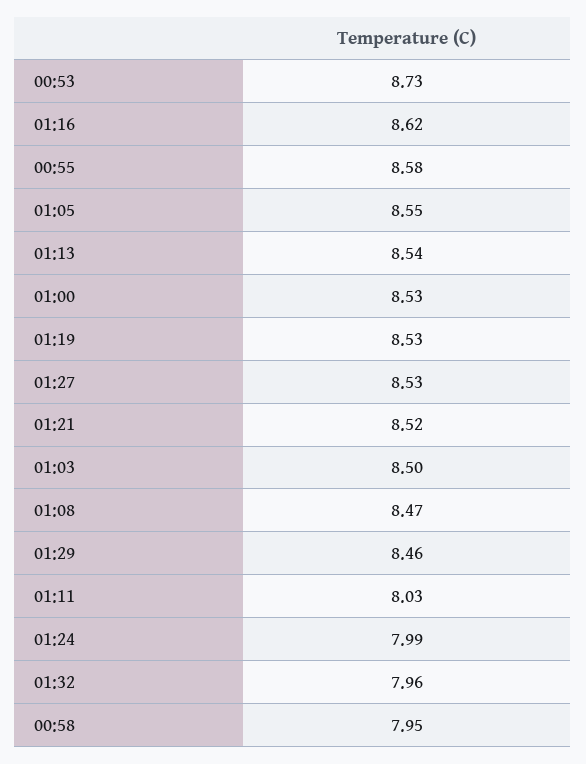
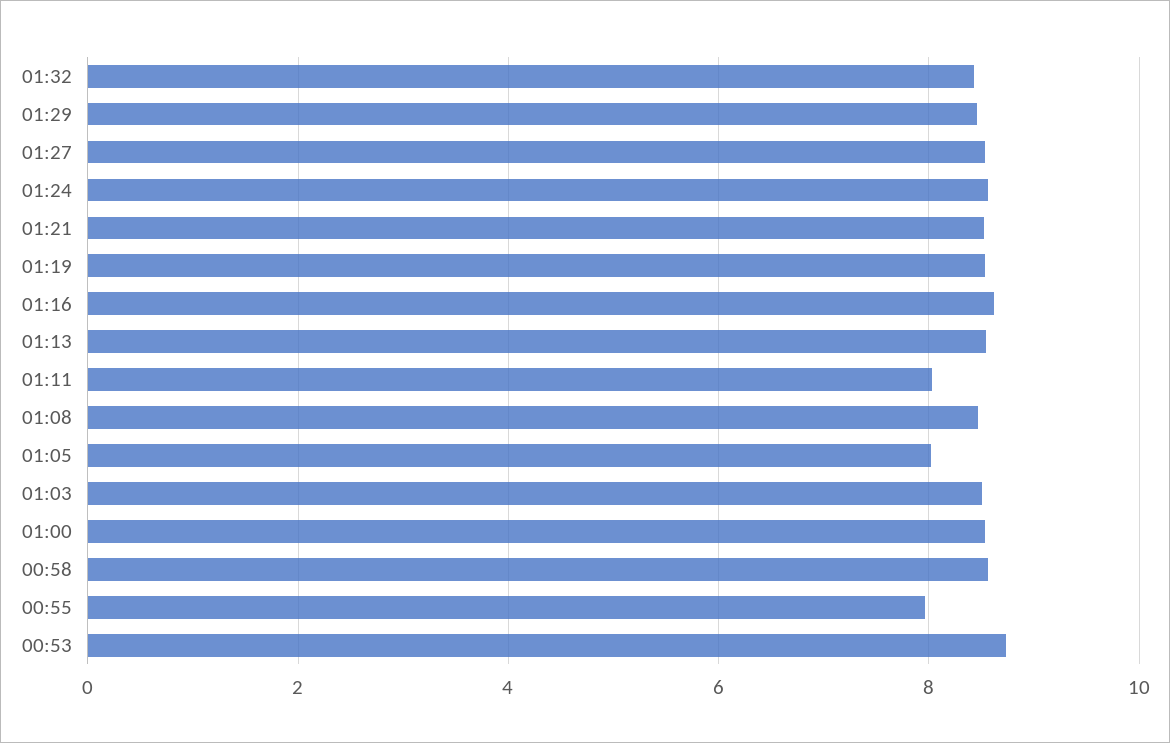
00:55: 8.58 -> 8
01:05: 8.55 -> 8
01:24: 7.99 -> 8.6
01:32: 7.96 -> 8.4
00:58: 7.95 -> 8.6

